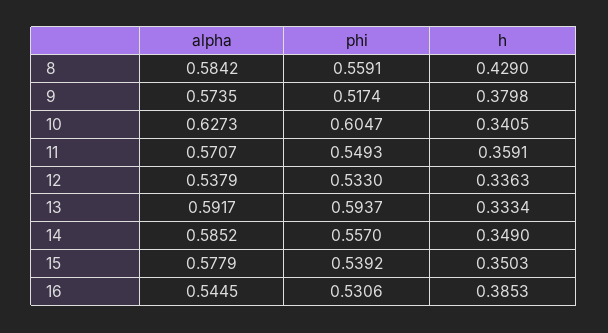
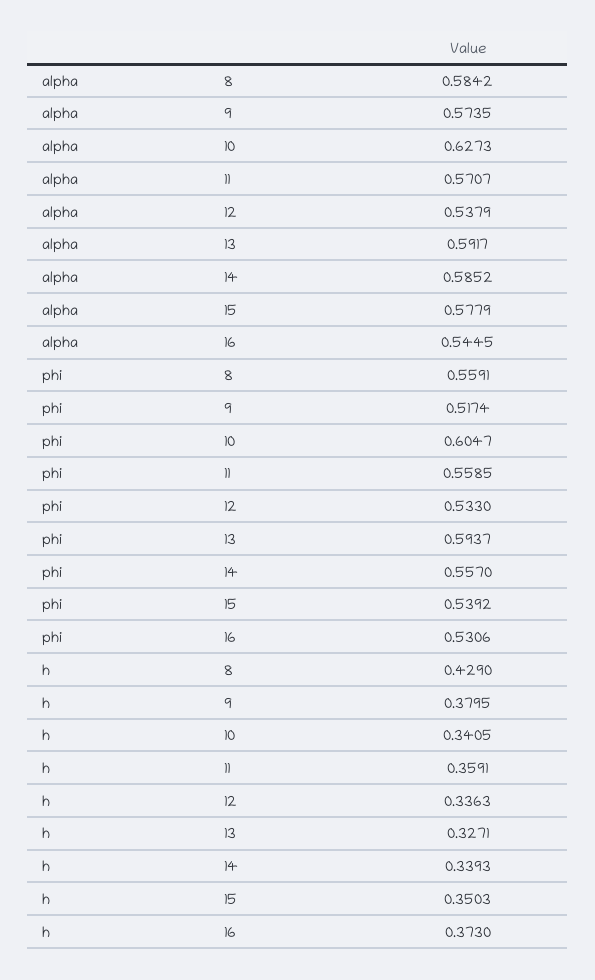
h, 9: 0.3798 -> 0.3795
phi, 11: 0.5493 -> 0.5585
h, 13: 0.3334 -> 0.3271
h, 14: 0.349 -> 0.3393
h, 16: 0.3853 -> 0.373

